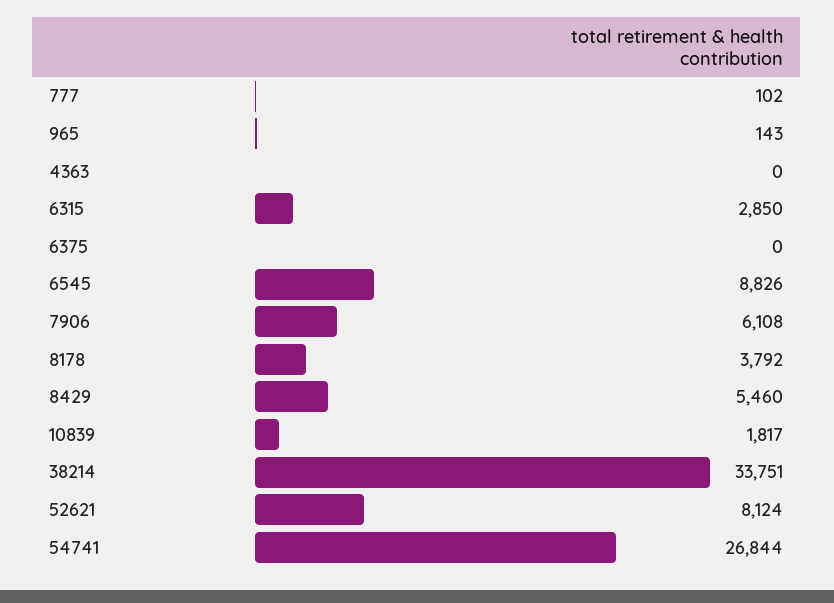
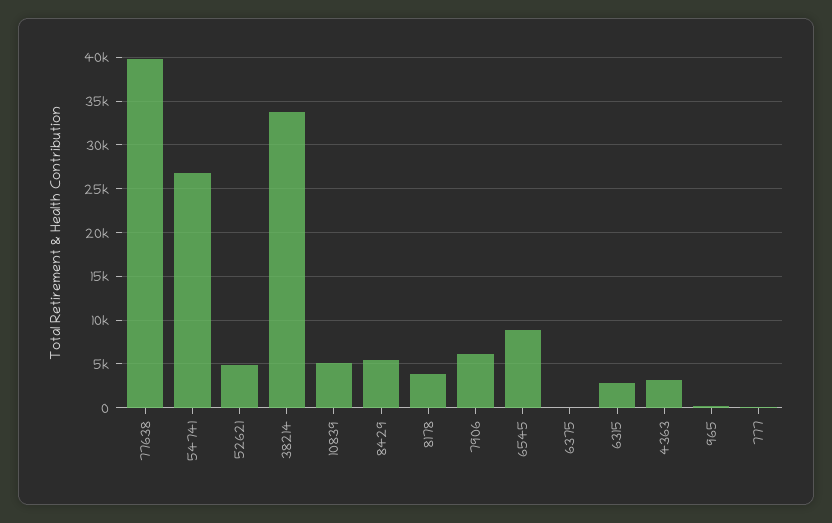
4363: 0 -> 3000
10839: 1817 -> 5000
52621: 8124 -> 5000
77638: none -> 40000

